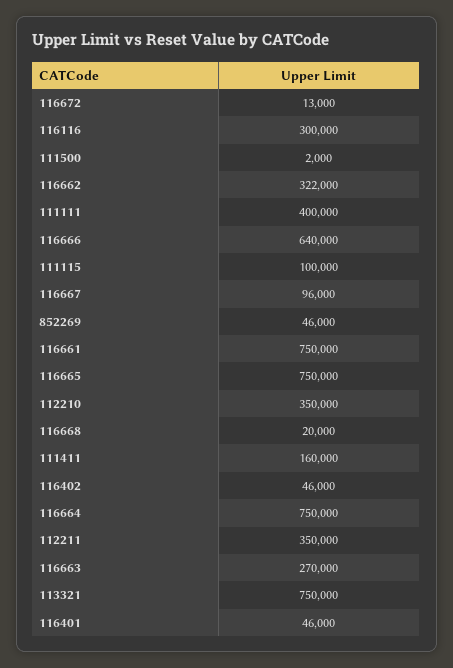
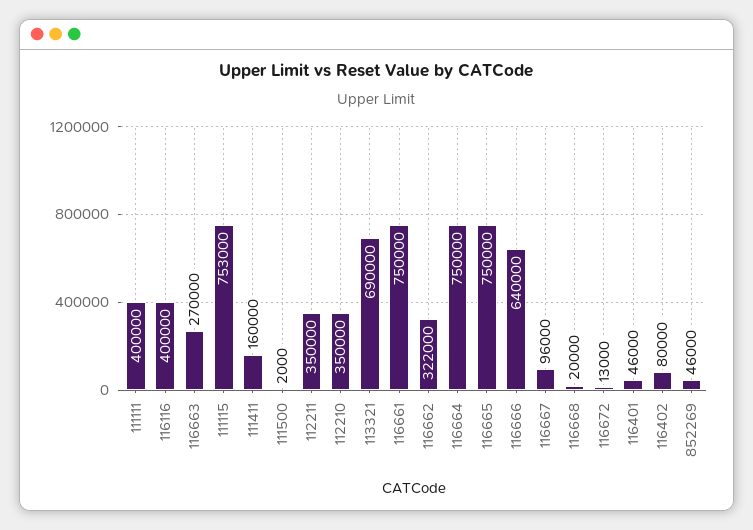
116116: 300000 -> 400000
111115: 100000 -> 753000
116402: 46000 -> 80000
113321: 750000 -> 690000

